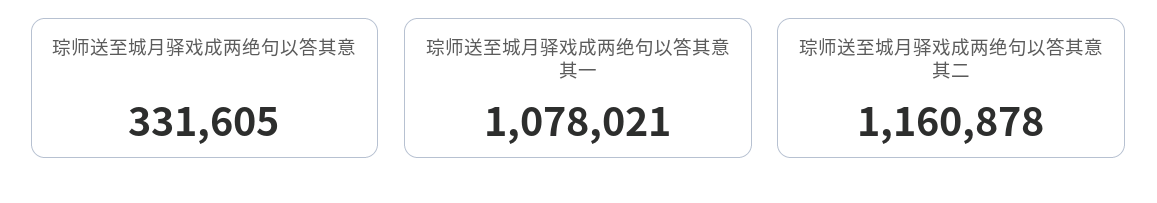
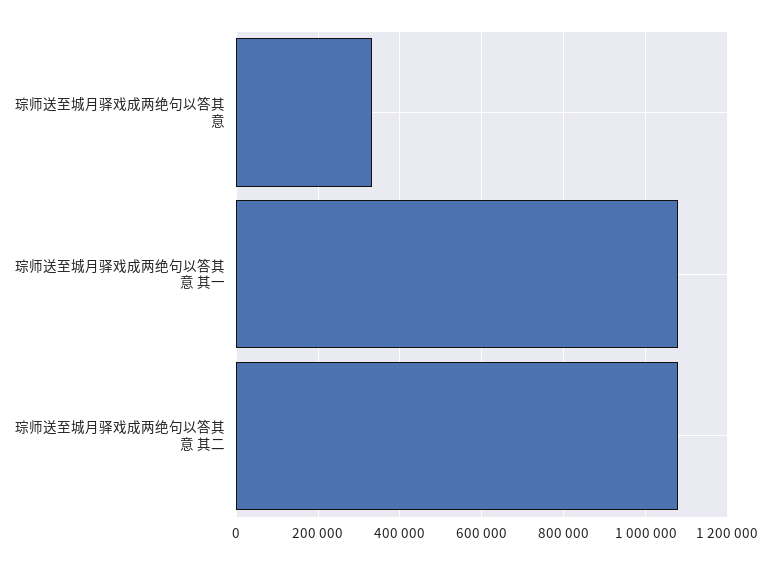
琮师送至城月驿戏成两绝句以答其意 其二: 1160878 -> 1080000

